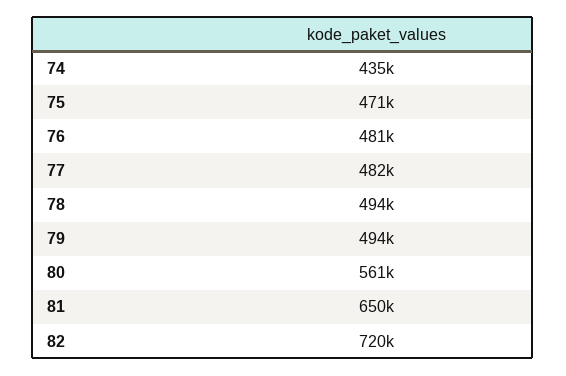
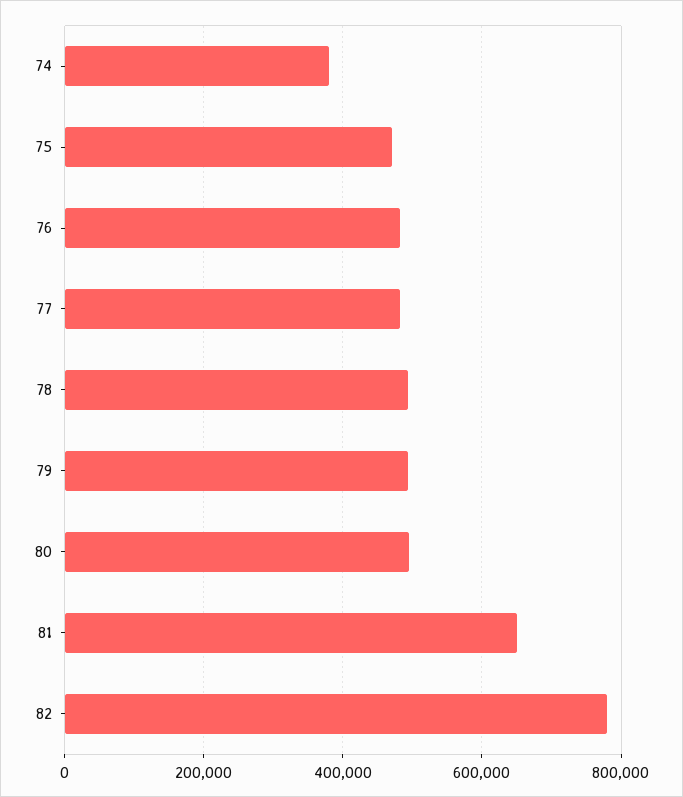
74: 435000 -> 380000
80: 561000 -> 500000
82: 720000 -> 780000

